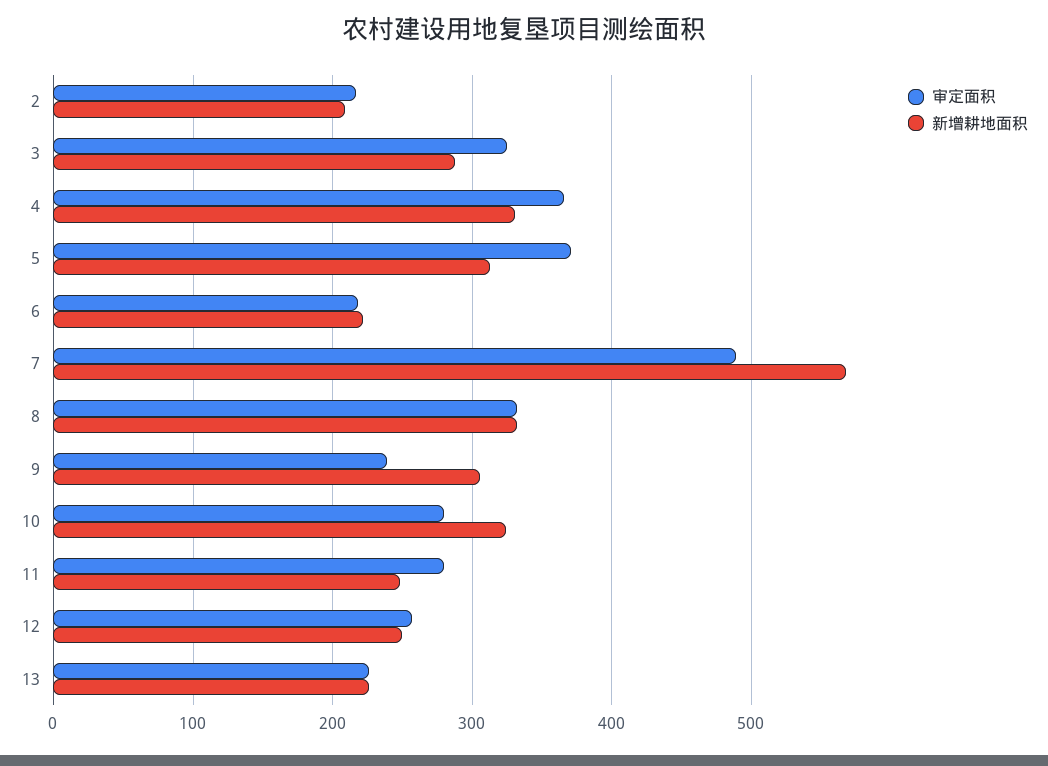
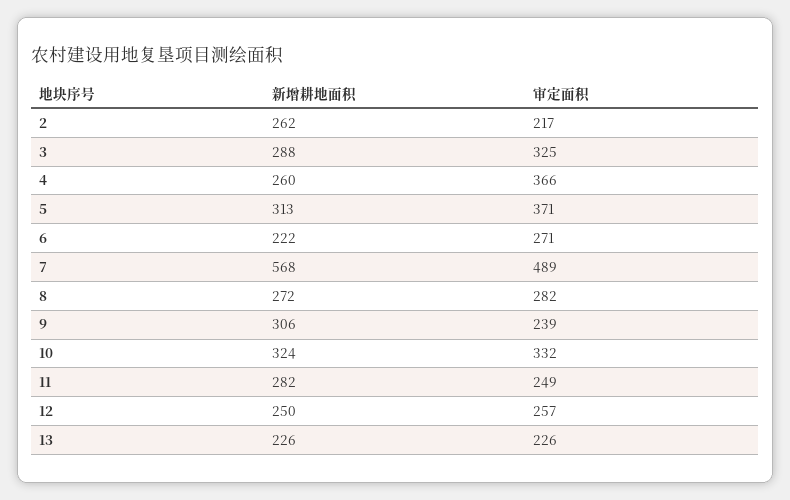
新增耕地面积, 2: 210 -> 262
新增耕地面积, 4: 330 -> 260
审定面积, 6: 220 -> 271
审定面积, 8: 330 -> 282
新增耕地面积, 8: 330 -> 272
审定面积, 10: 280 -> 332
审定面积, 11: 280 -> 249
新增耕地面积, 11: 250 -> 282

